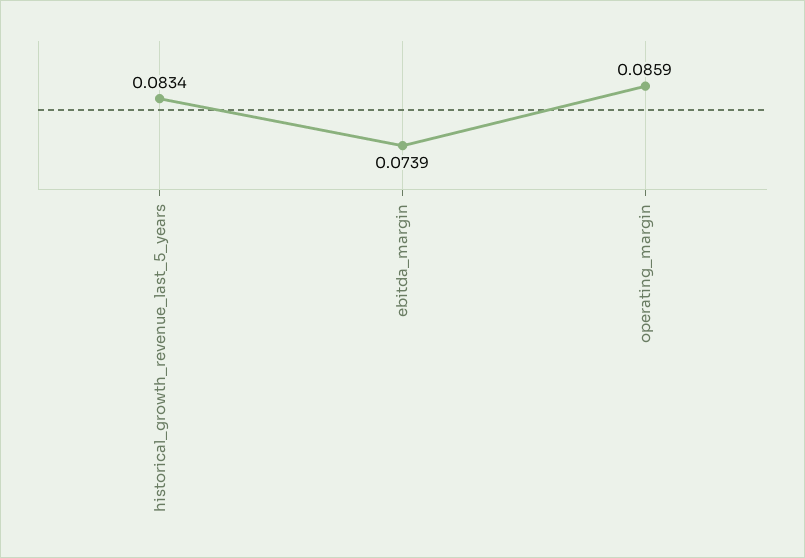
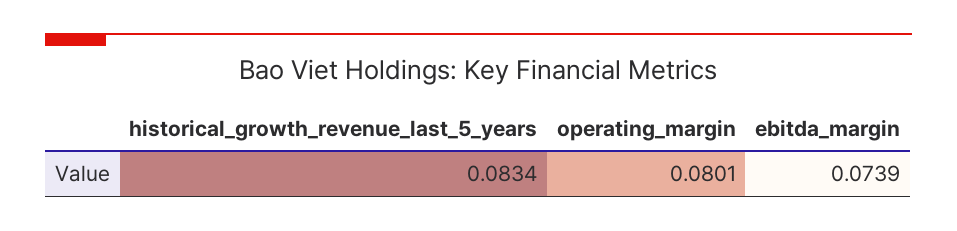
operating_margin: 0.0859 -> 0.0801

